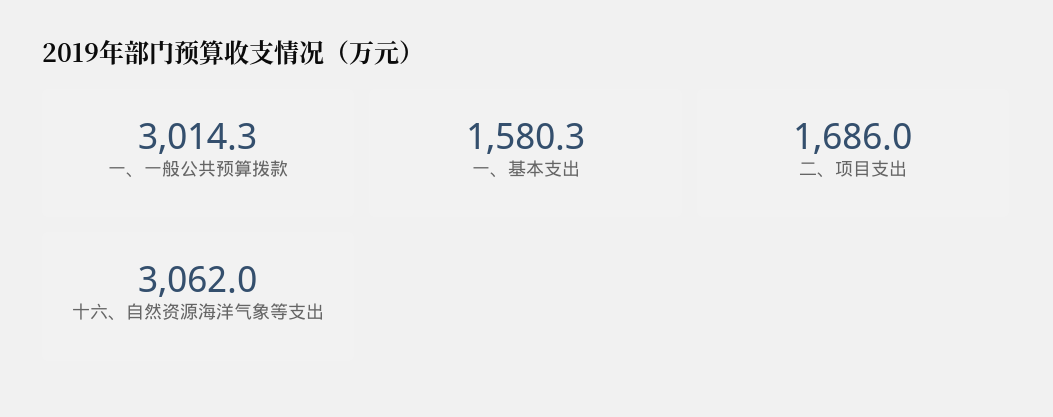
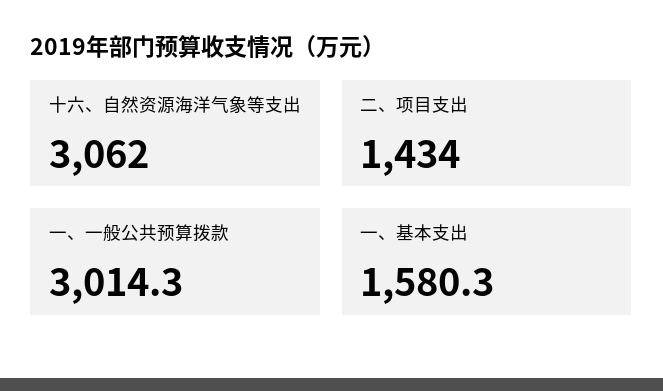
二、项目支出: 1686 -> 1434

